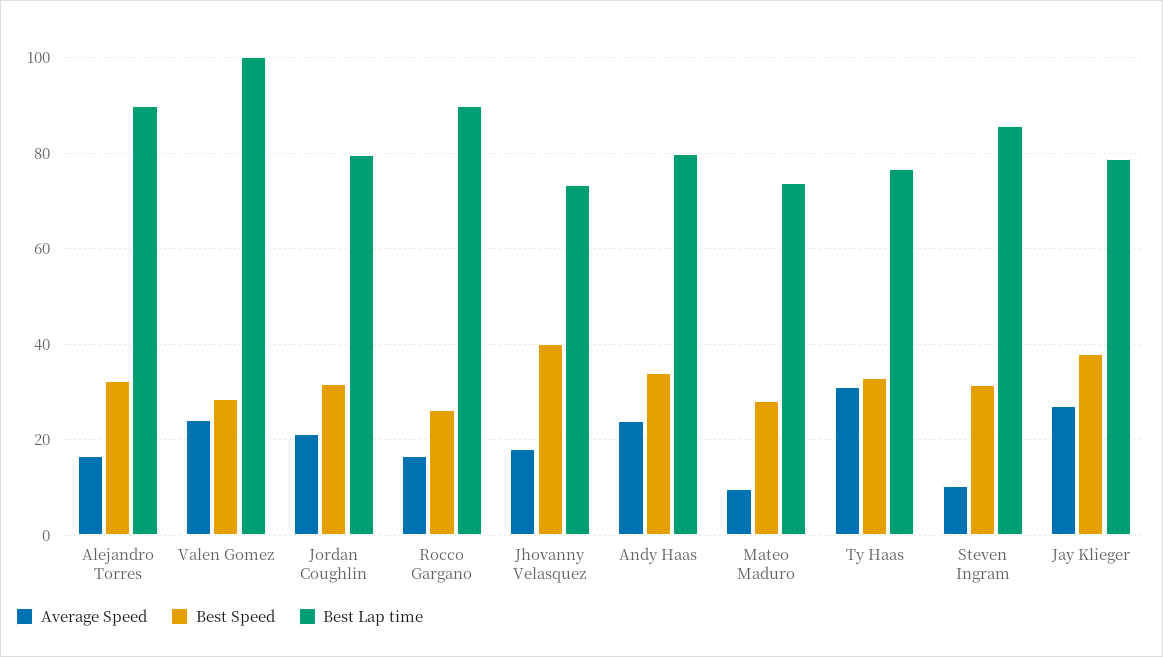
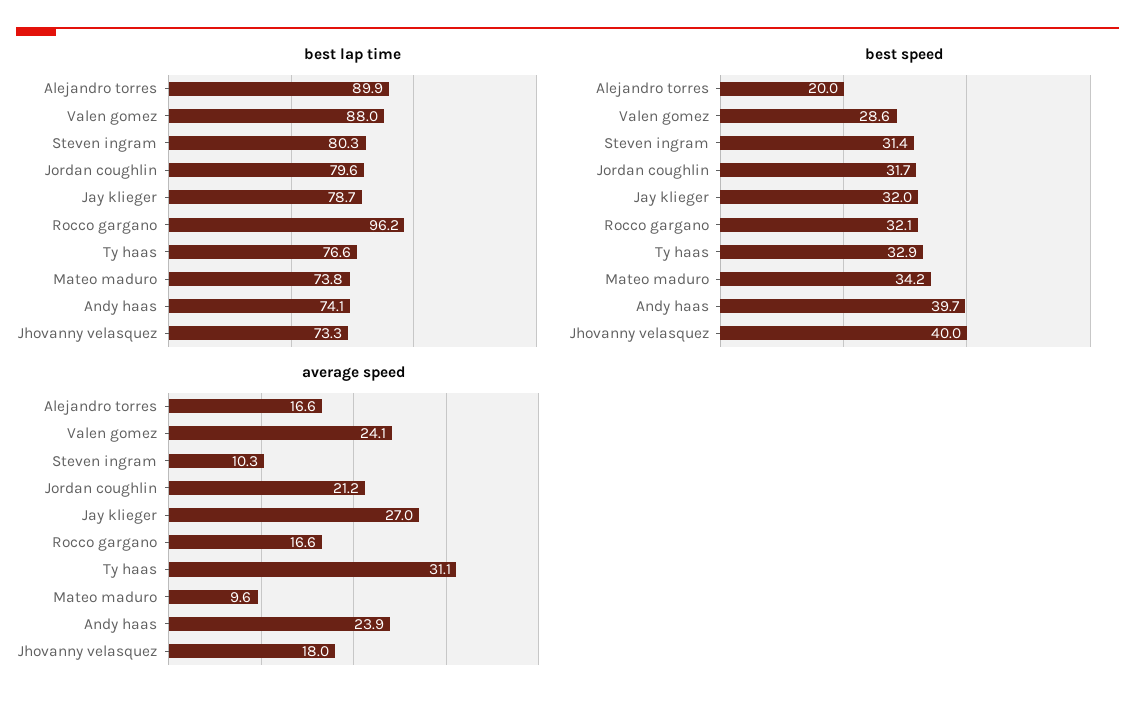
Best Speed, Alejandro Torres: 32 -> 20
Best Lap time, Valen Gomez: 100 -> 88
Best Speed, Rocco Gargano: 26 -> 32.1
Best Lap time, Rocco Gargano: 90 -> 96.2
Best Speed, Andy Haas: 34 -> 39.7
Best Lap time, Andy Haas: 80 -> 74.1
Best Speed, Mateo Maduro: 28 -> 34.2
Best Lap time, Steven Ingram: 86 -> 80.3
Best Speed, Jay Klieger: 38 -> 32

